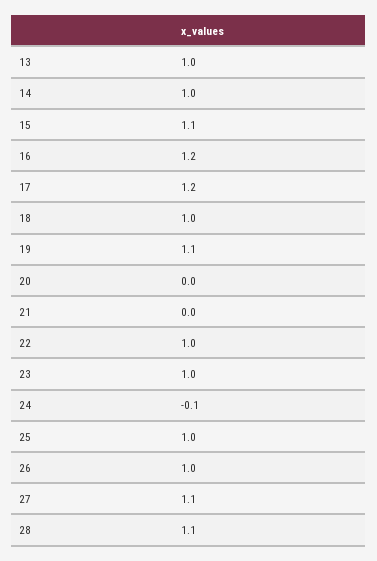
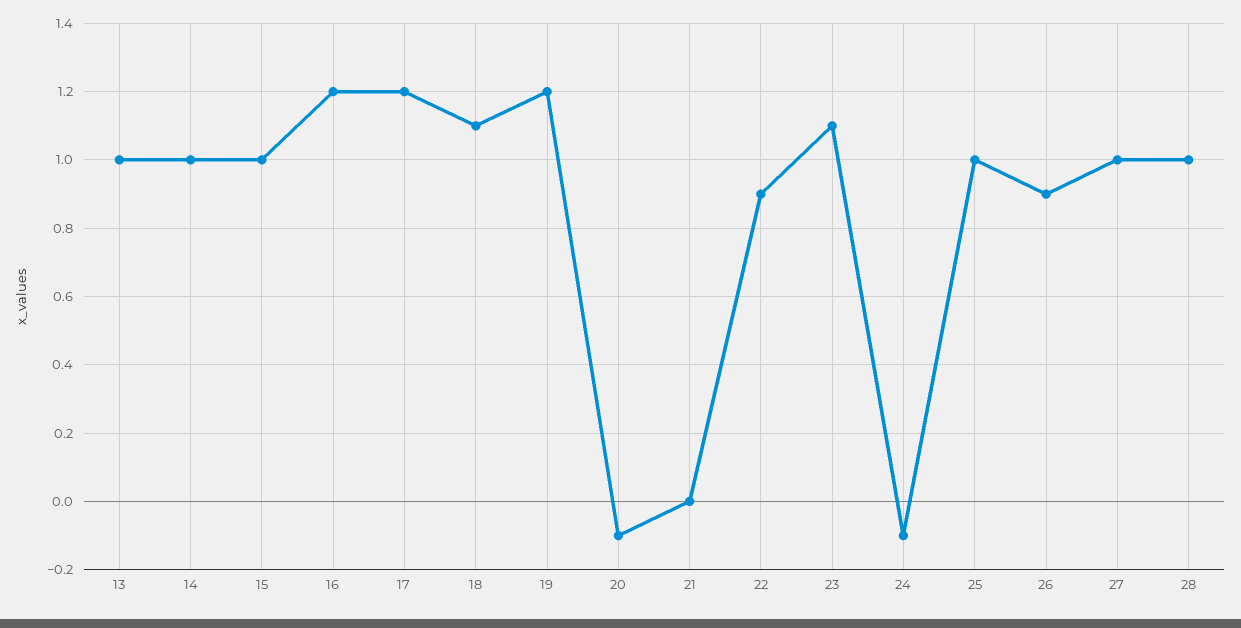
15: 1.1 -> 1
18: 1 -> 1.1
19: 1.1 -> 1.2
20: 0 -> -0.1
22: 1 -> 0.9
23: 1 -> 1.1
26: 1 -> 0.9
27: 1.1 -> 1
28: 1.1 -> 1

